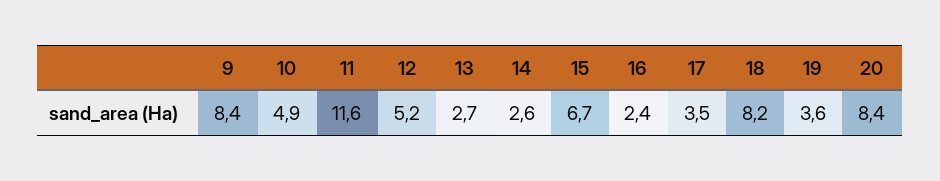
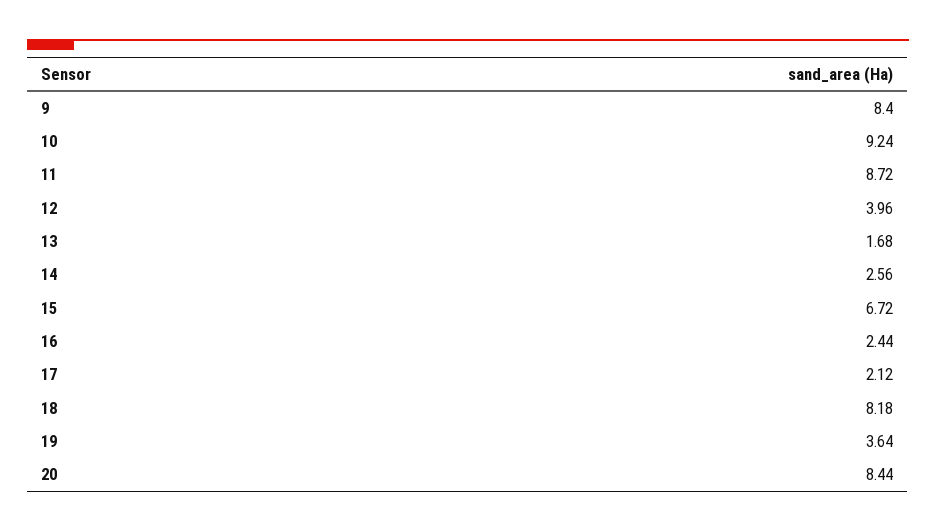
10: 4.9 -> 9.24
11: 11.6 -> 8.72
12: 5.2 -> 3.96
13: 2.7 -> 1.68
17: 3.5 -> 2.12

